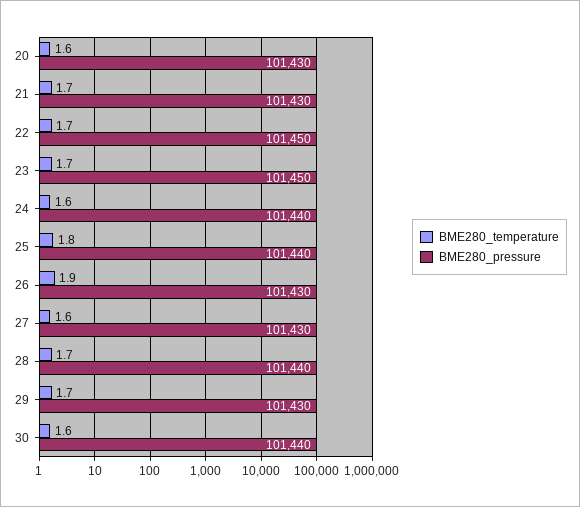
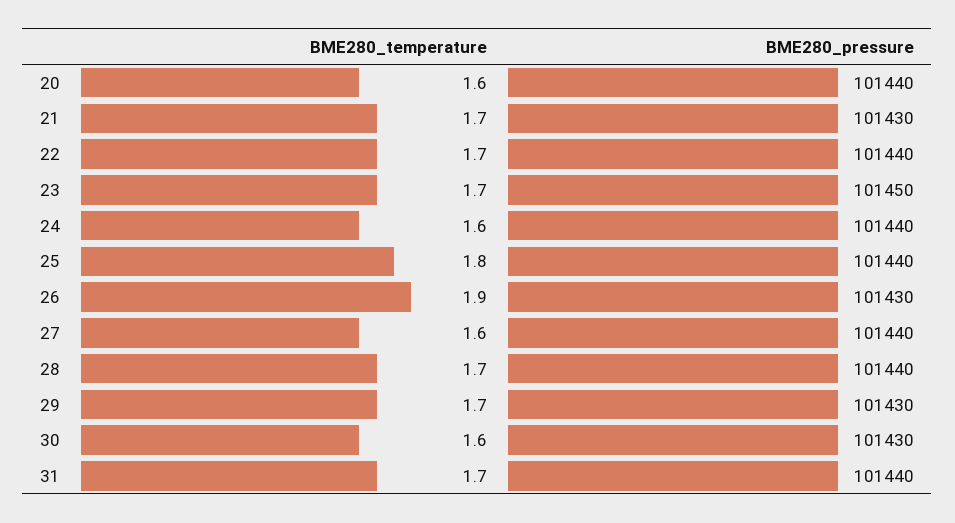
BME280_pressure, 20: 101430 -> 101440
BME280_pressure, 22: 101450 -> 101440
BME280_pressure, 27: 101430 -> 101440
BME280_pressure, 30: 101440 -> 101430
BME280_temperature, 31: none -> 1.7
BME280_pressure, 31: none -> 101440

